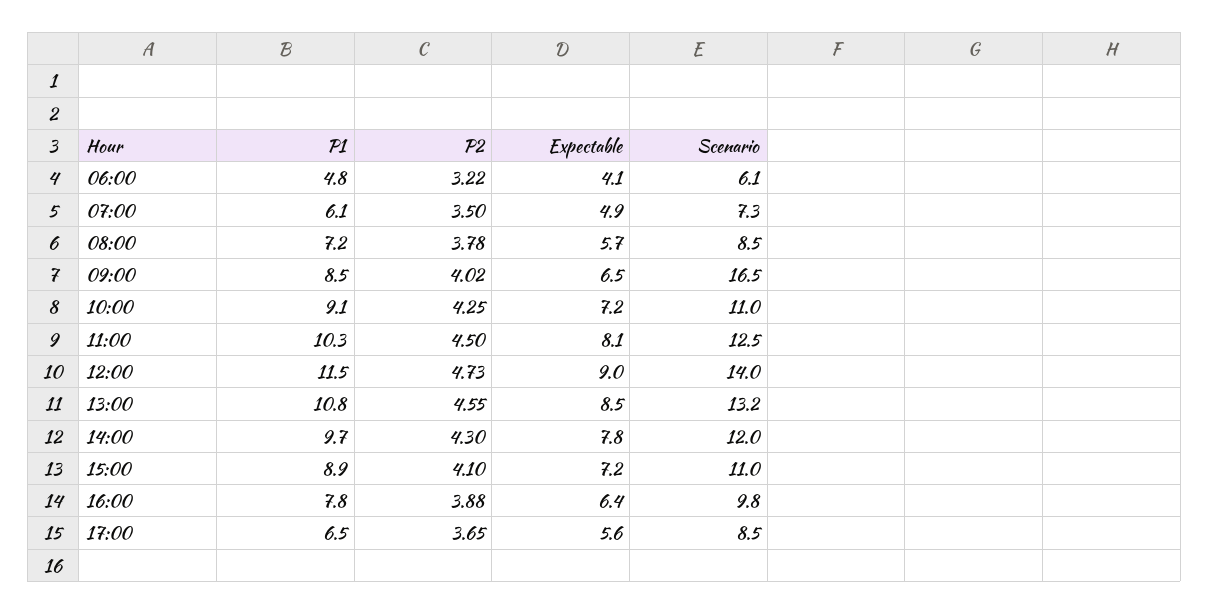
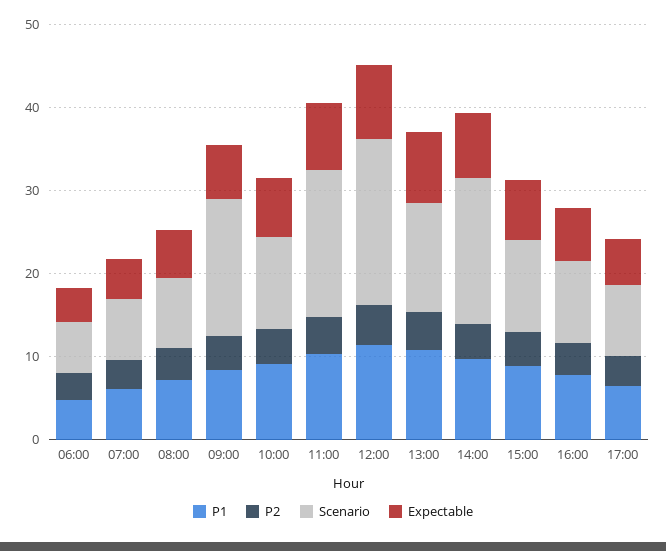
Scenario, 11:00: 12.5 -> 18
Scenario, 12:00: 14 -> 20
Scenario, 14:00: 12 -> 18

